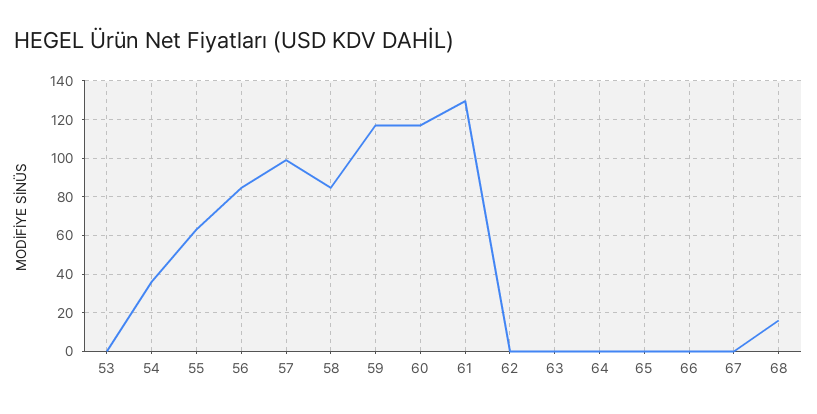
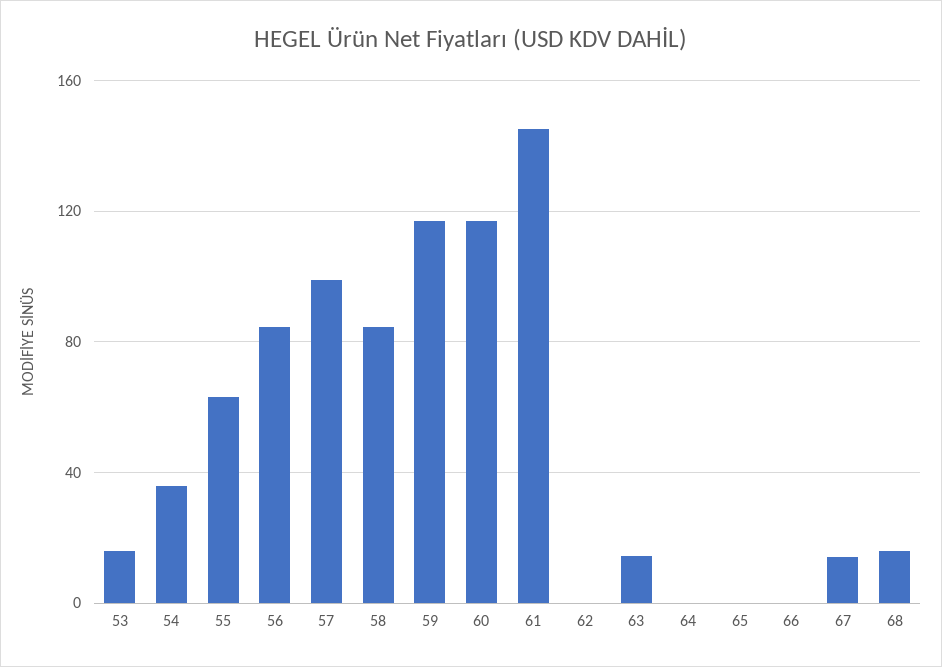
53: 0 -> 15
61: 130 -> 145
63: 0 -> 15
67: 0 -> 15

